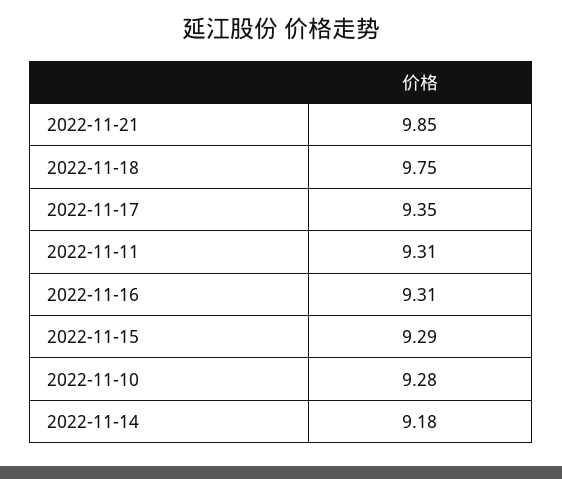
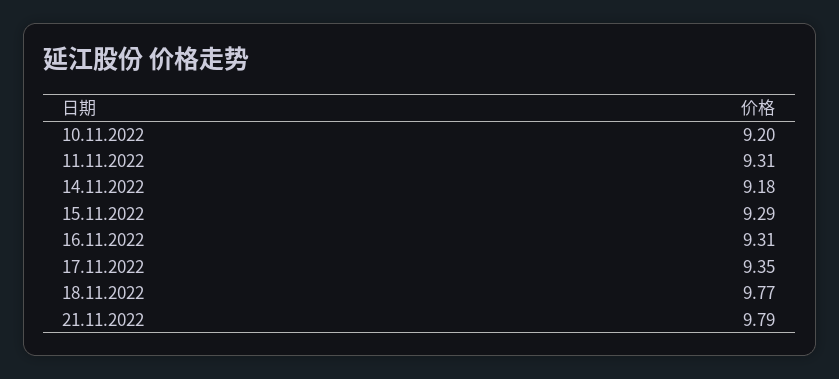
2022-11-21: 9.85 -> 9.79
2022-11-18: 9.75 -> 9.77
2022-11-10: 9.28 -> 9.2

